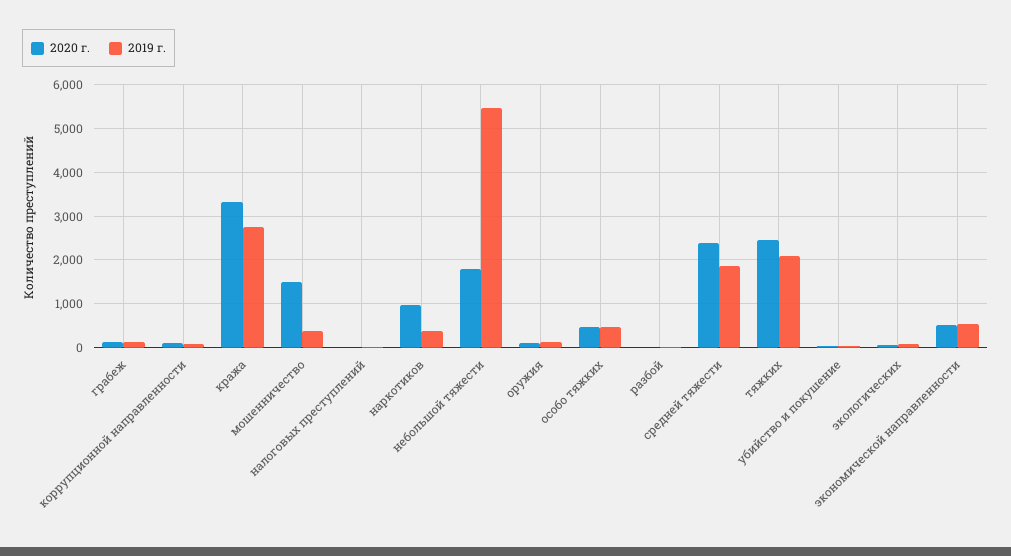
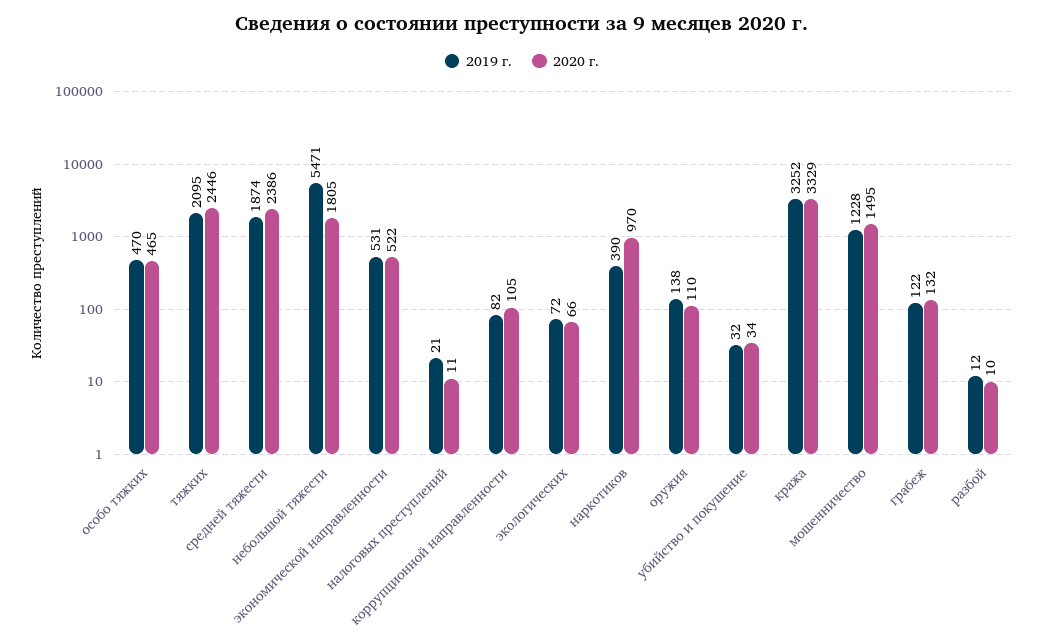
2019 г., кража: 2800 -> 3252
2019 г., мошенничество: 400 -> 1228

